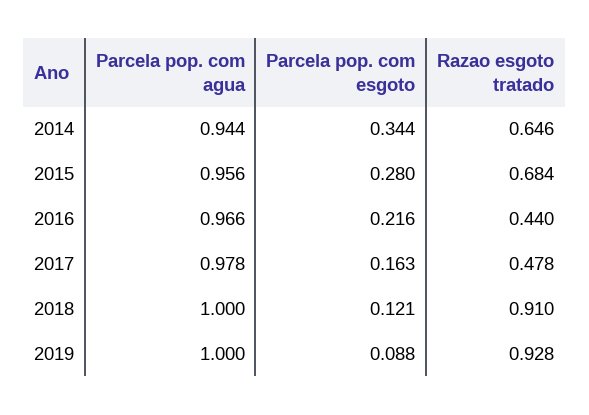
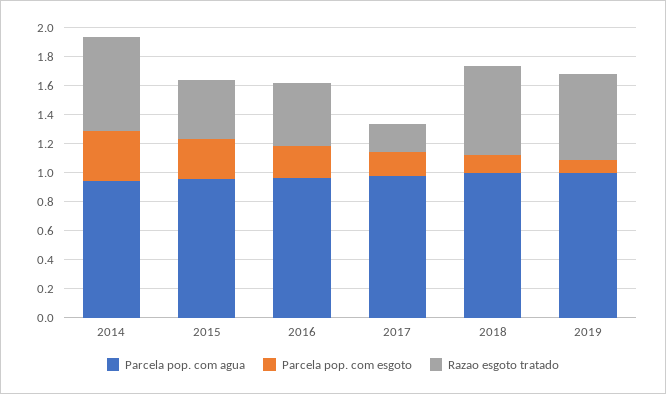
Razao esgoto tratado, 2015: 0.684 -> 0.4
Razao esgoto tratado, 2017: 0.478 -> 0.2
Razao esgoto tratado, 2018: 0.91 -> 0.6
Razao esgoto tratado, 2019: 0.928 -> 0.6

